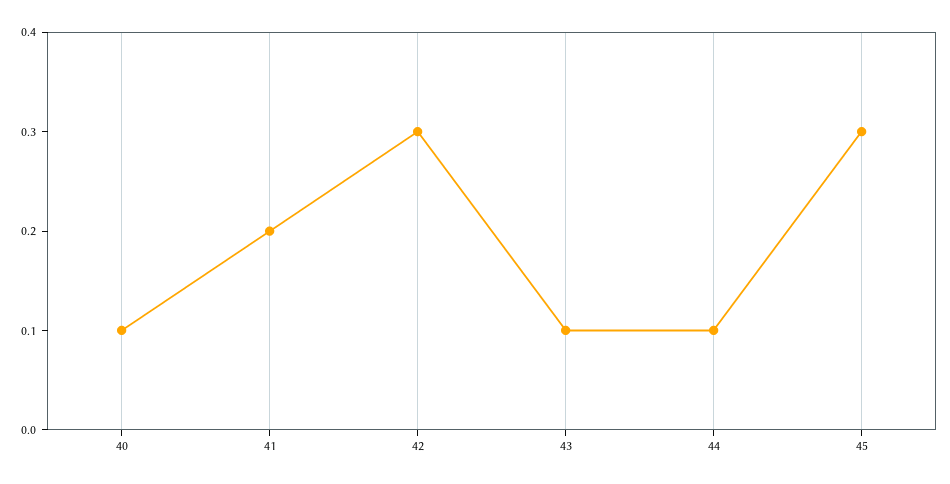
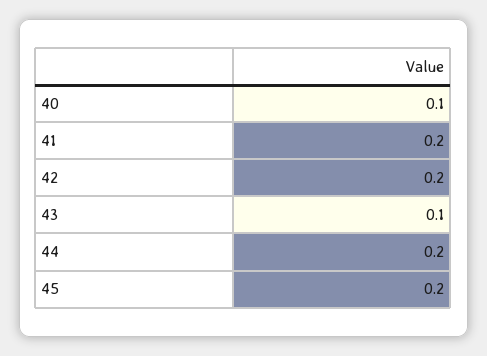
42: 0.3 -> 0.2
44: 0.1 -> 0.2
45: 0.3 -> 0.2

